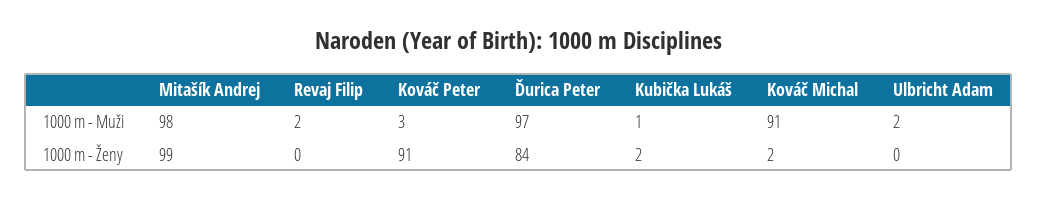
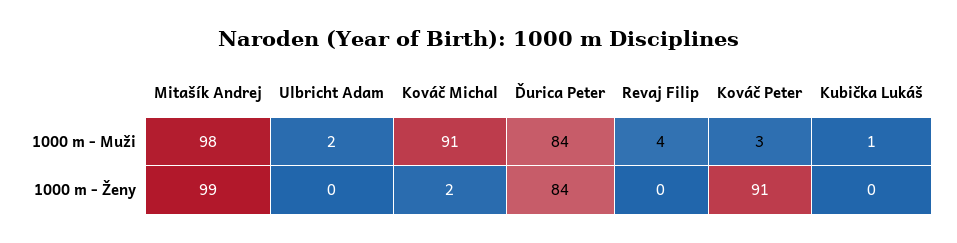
Revaj Filip, 1000 m - Muži: 2 -> 4
Ďurica Peter, 1000 m - Muži: 97 -> 84
Kubička Lukáš, 1000 m - Ženy: 2 -> 0

